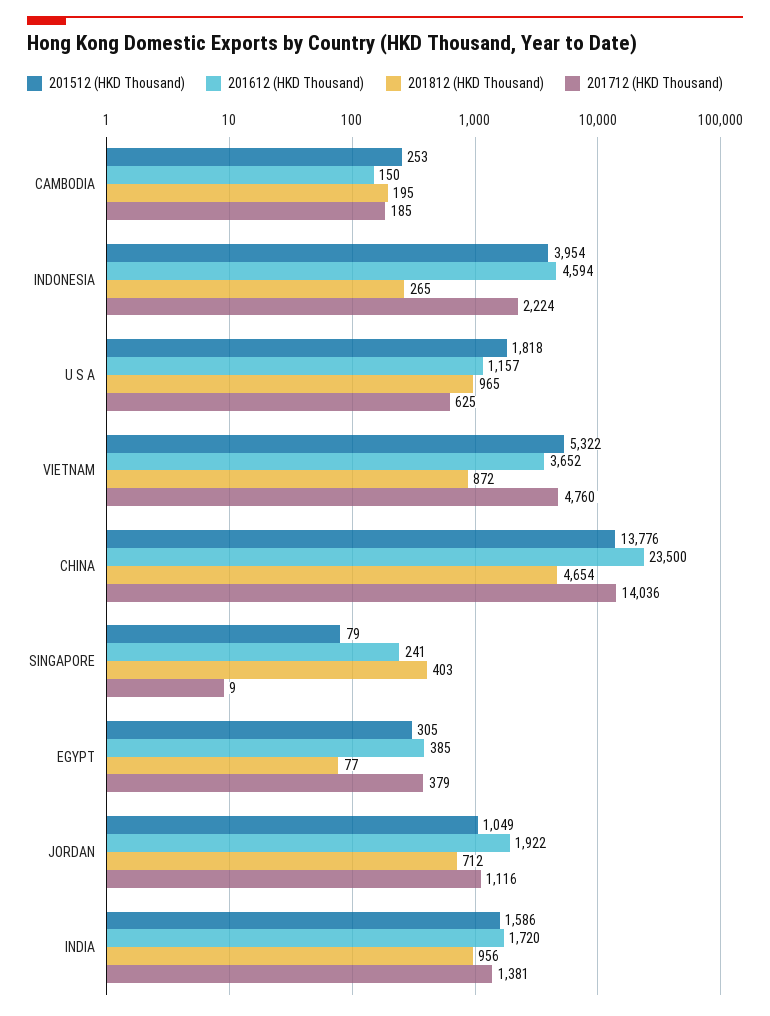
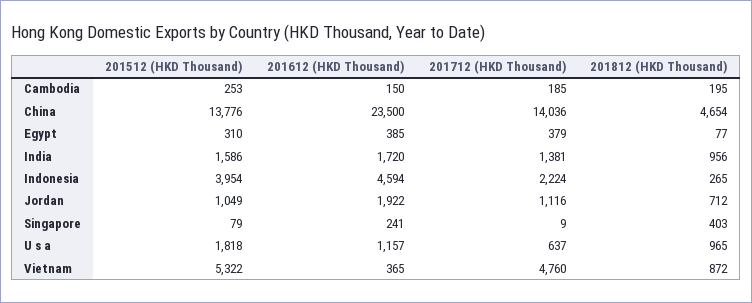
201712 (HKD Thousand), U S A: 625 -> 637
201612 (HKD Thousand), VIETNAM: 3652 -> 365
201512 (HKD Thousand), EGYPT: 305 -> 310

